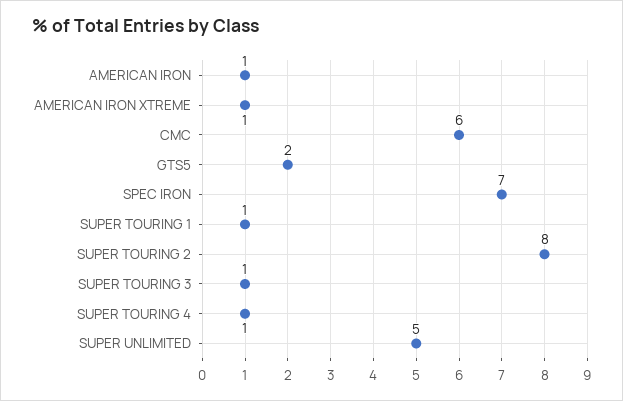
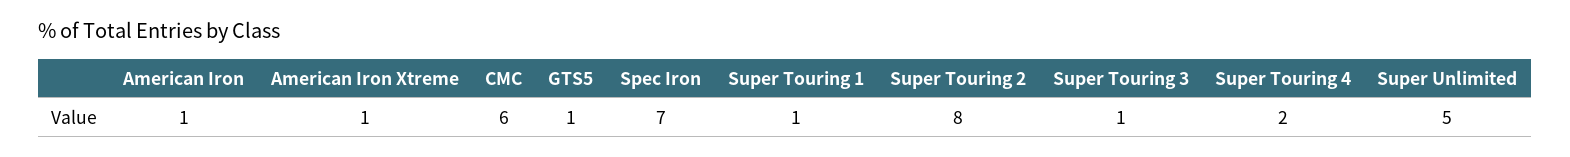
GTS5: 2 -> 1
SUPER TOURING 4: 1 -> 2

